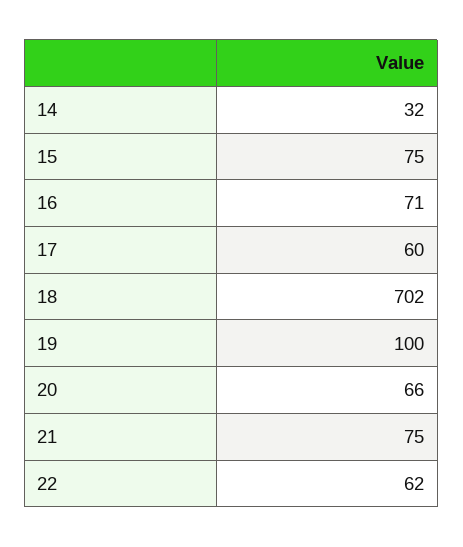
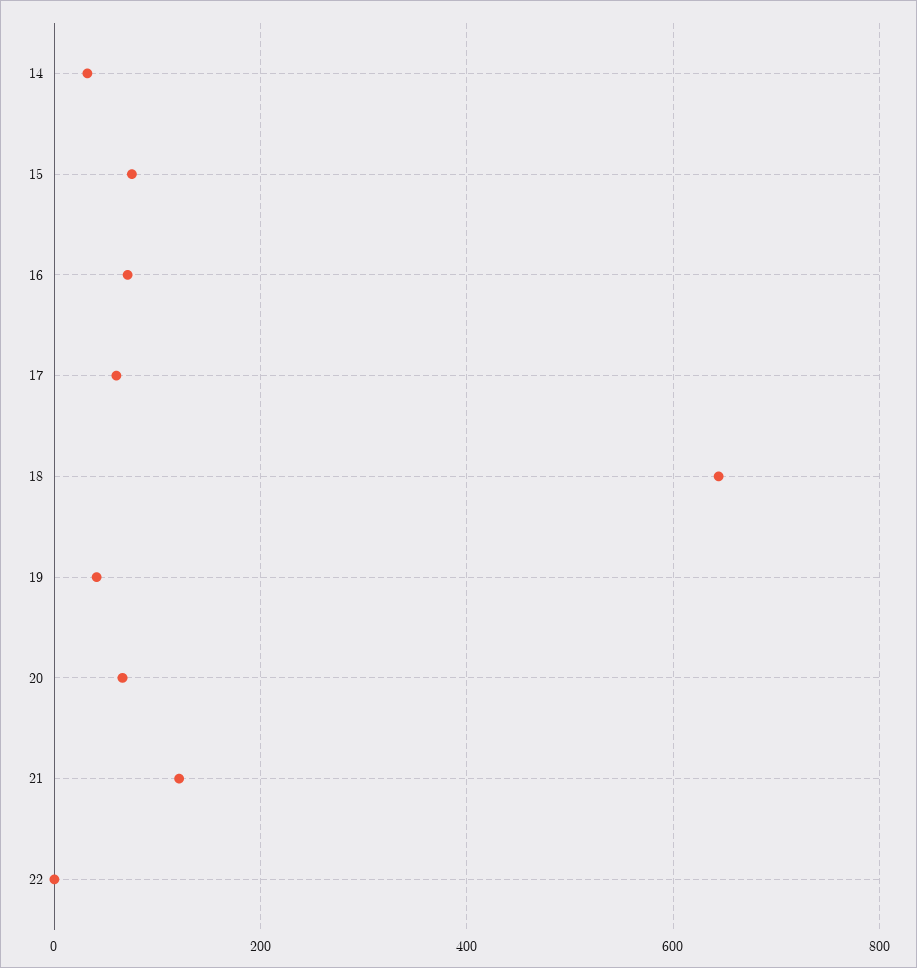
18: 702 -> 640
19: 100 -> 40
21: 75 -> 120
22: 62 -> 0

